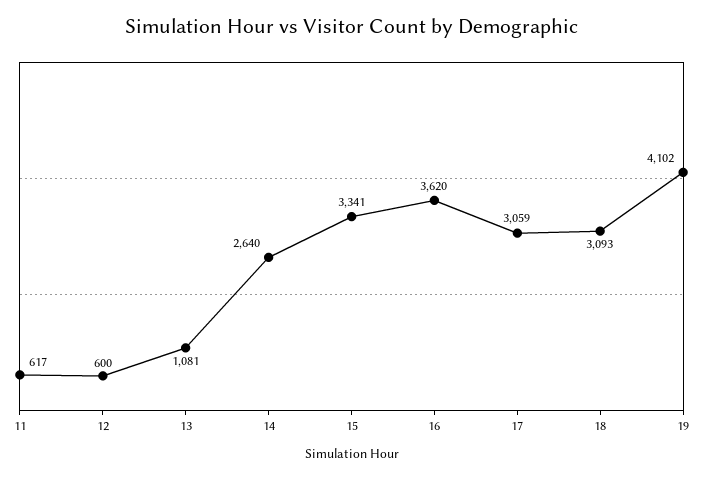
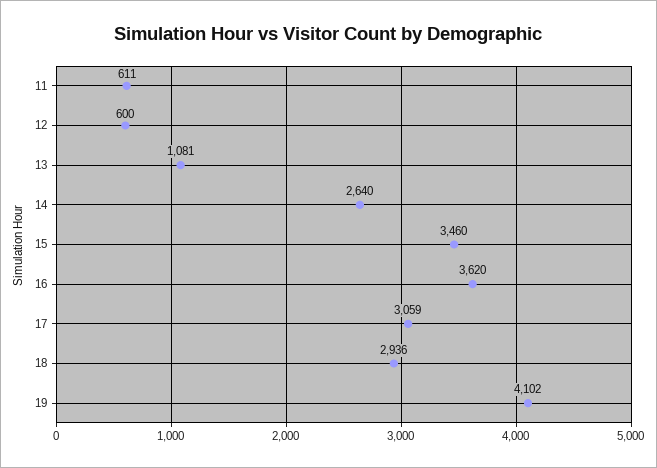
11: 617 -> 611
15: 3341 -> 3460
18: 3093 -> 2936

